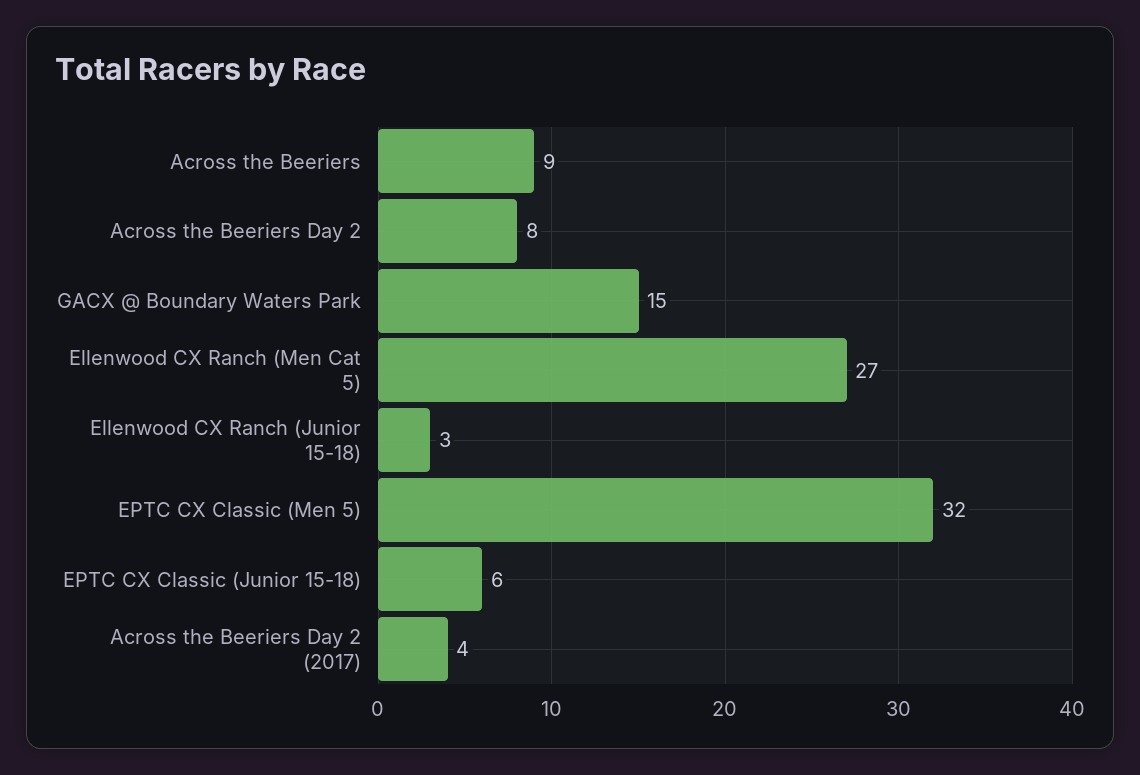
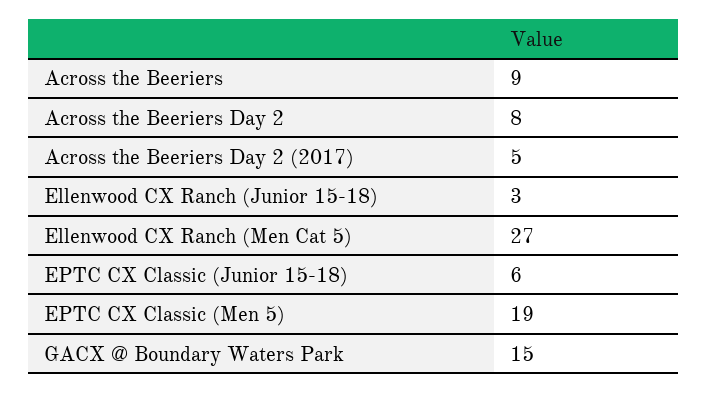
EPTC CX Classic (Men 5): 32 -> 19
Across the Beeriers Day 2 (2017): 4 -> 5

